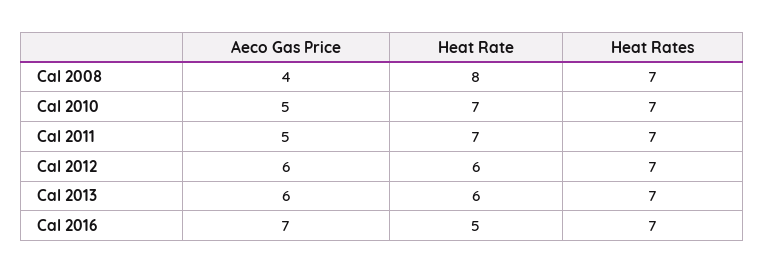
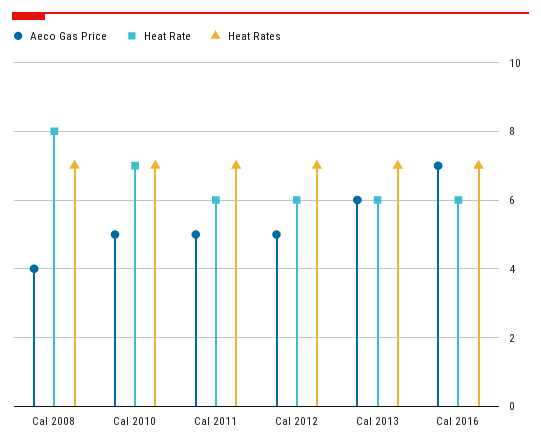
Heat Rate, Cal 2011: 7 -> 6
Aeco Gas Price, Cal 2012: 6 -> 5
Heat Rate, Cal 2016: 5 -> 6

